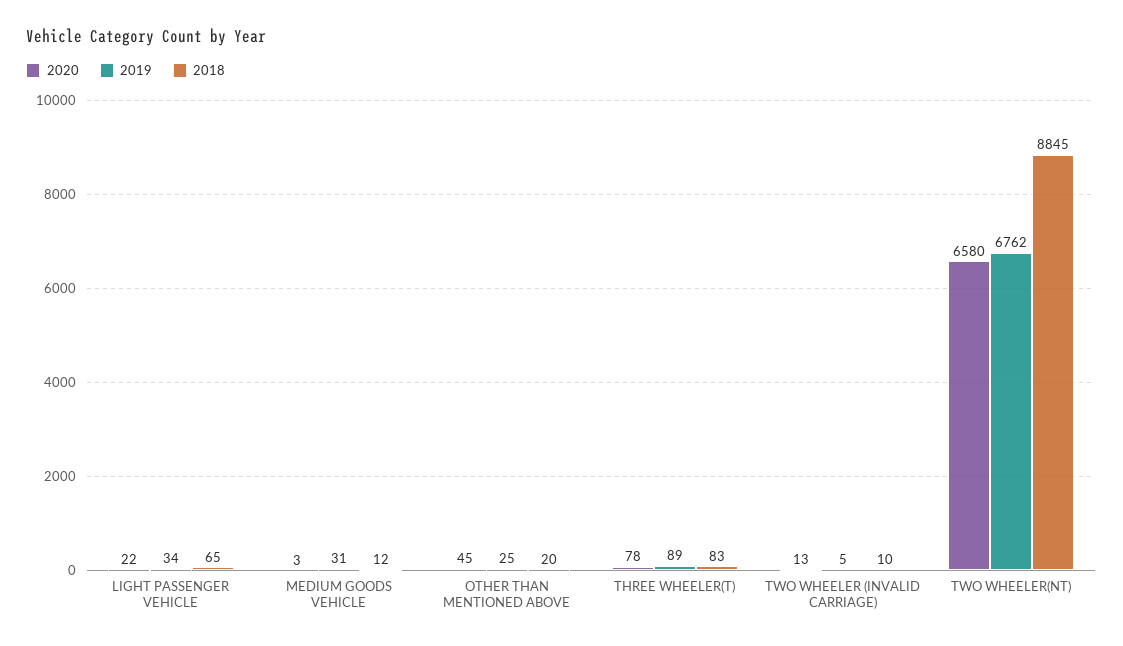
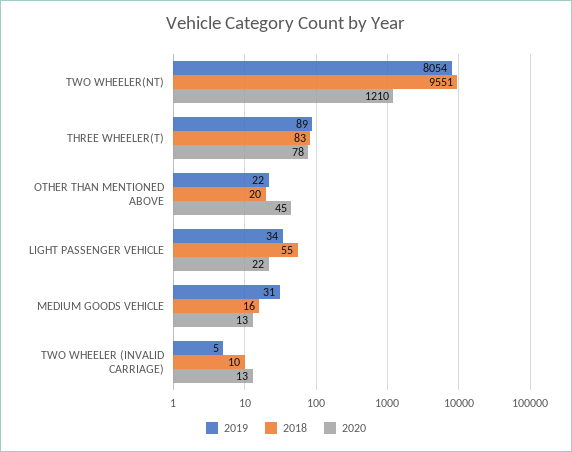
2018, LIGHT PASSENGER VEHICLE: 65 -> 55
2020, MEDIUM GOODS VEHICLE: 3 -> 13
2018, MEDIUM GOODS VEHICLE: 12 -> 16
2019, OTHER THAN MENTIONED ABOVE: 25 -> 22
2020, TWO WHEELER(NT): 6580 -> 1210
2019, TWO WHEELER(NT): 6762 -> 8054
2018, TWO WHEELER(NT): 8845 -> 9551

